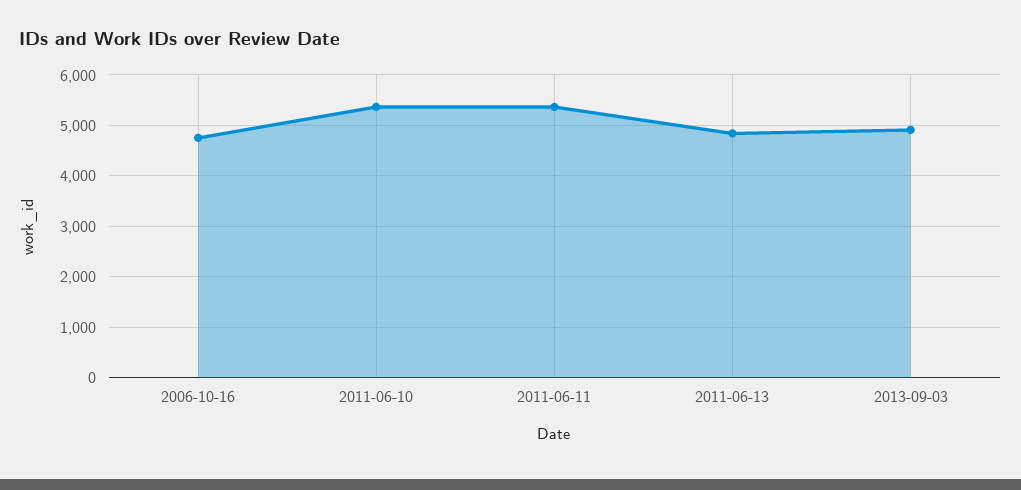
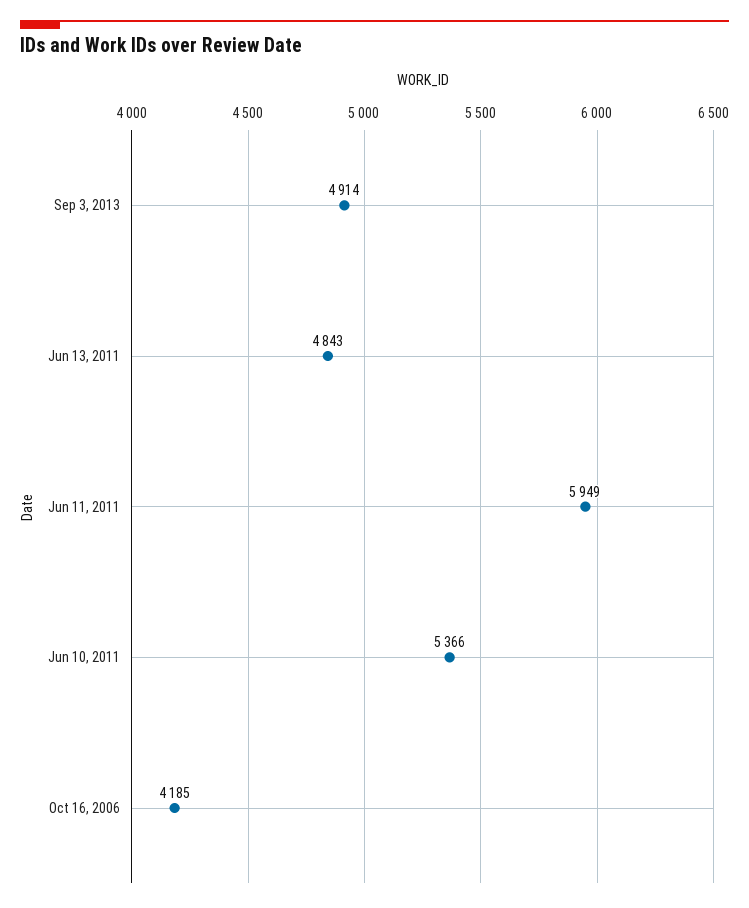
2006-10-16: 4800 -> 4185
2011-06-11: 5400 -> 5949

